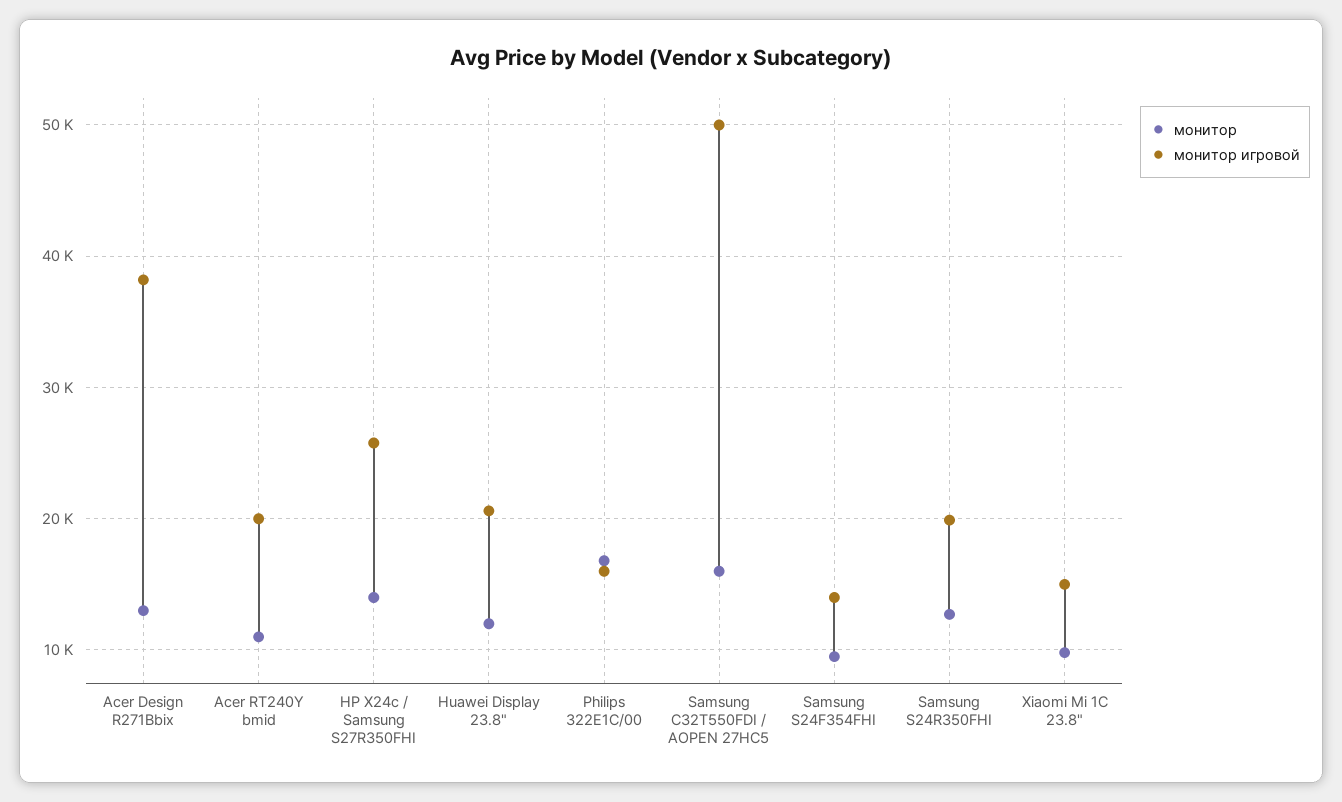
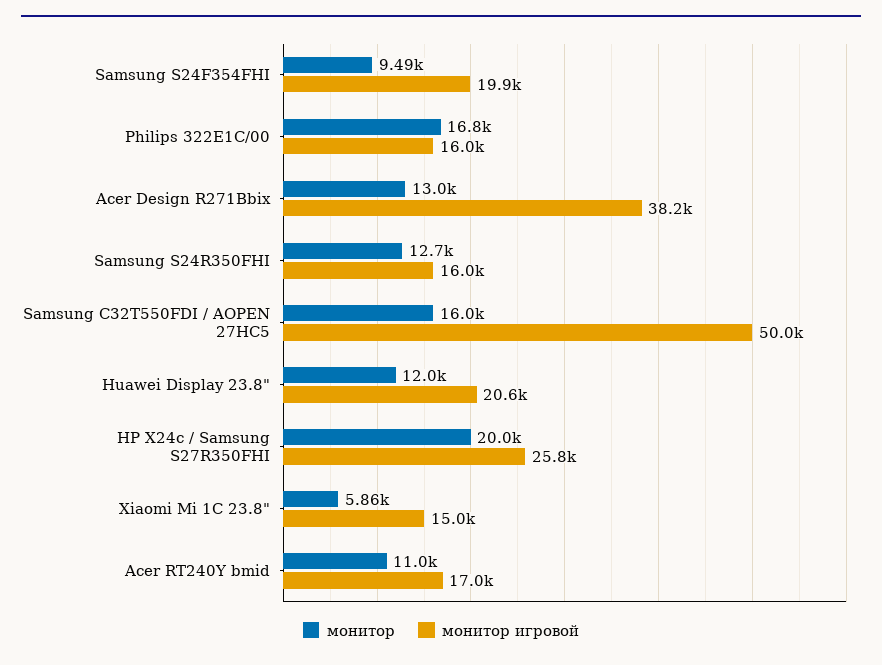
монитор игровой, Acer RT240Y bmid: 20000 -> 17000
монитор, HP X24c / Samsung S27R350FHI: 14000 -> 20000
монитор игровой, Samsung S24F354FHI: 14000 -> 19900
монитор игровой, Samsung S24R350FHI: 20000 -> 16000
монитор, Xiaomi Mi 1C 23.8": 10000 -> 5860

